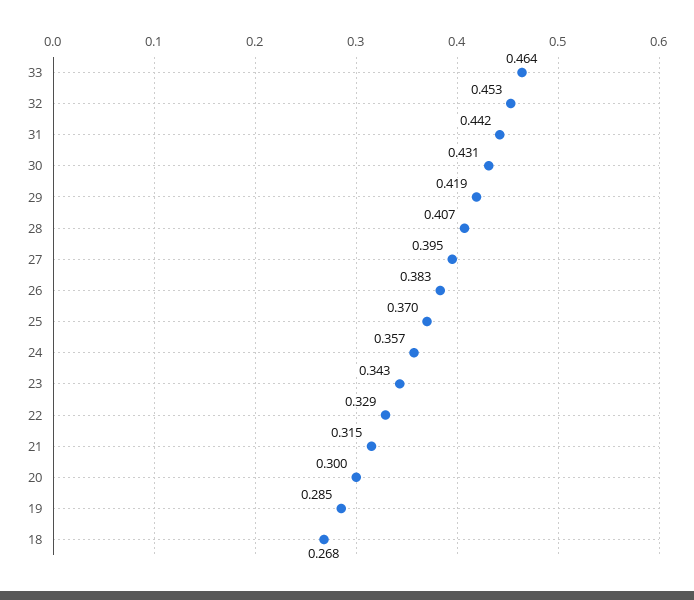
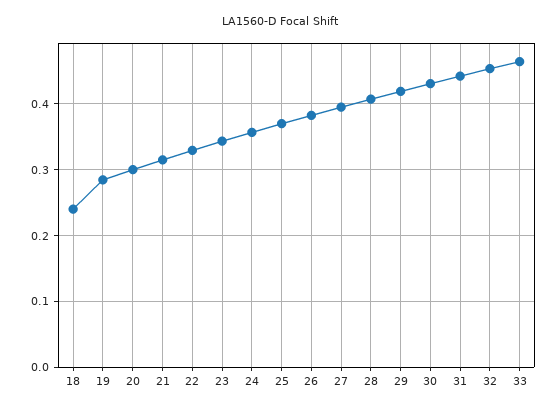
18: 0.268 -> 0.24

